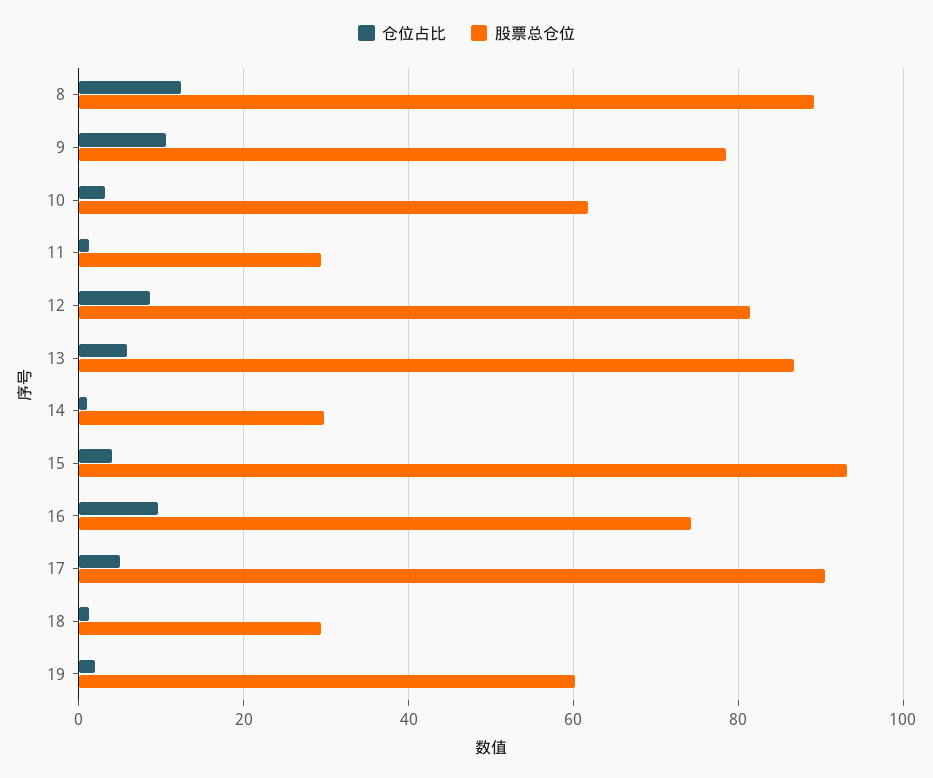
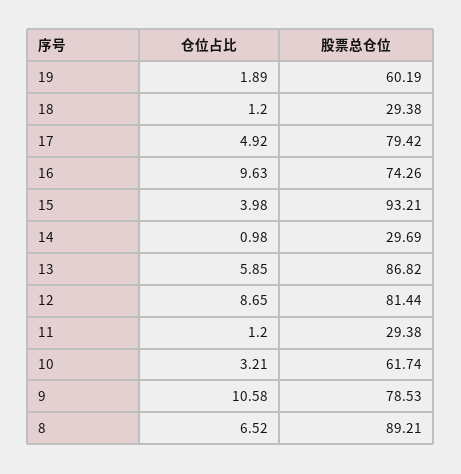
仓位占比, 8: 12 -> 6.52
股票总仓位, 17: 90 -> 79.42

